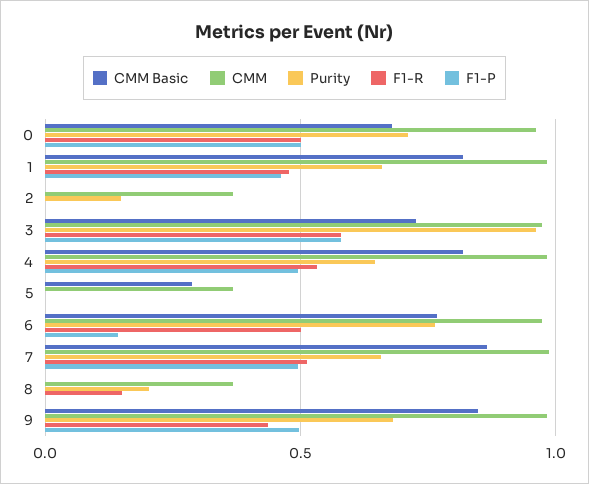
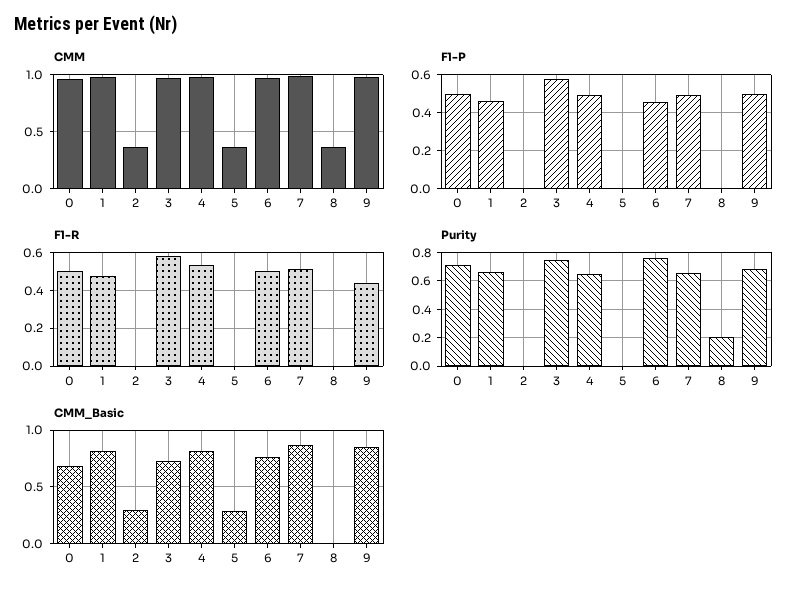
CMM Basic, 2: 0 -> 0.3
Purity, 2: 0.15 -> 0
Purity, 3: 0.95 -> 0.75
F1-P, 6: 0.15 -> 0.45
F1-R, 8: 0.15 -> 0

